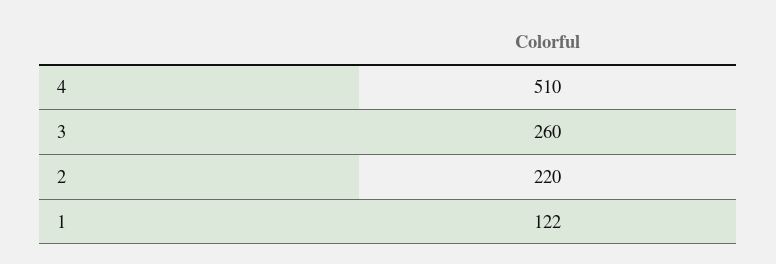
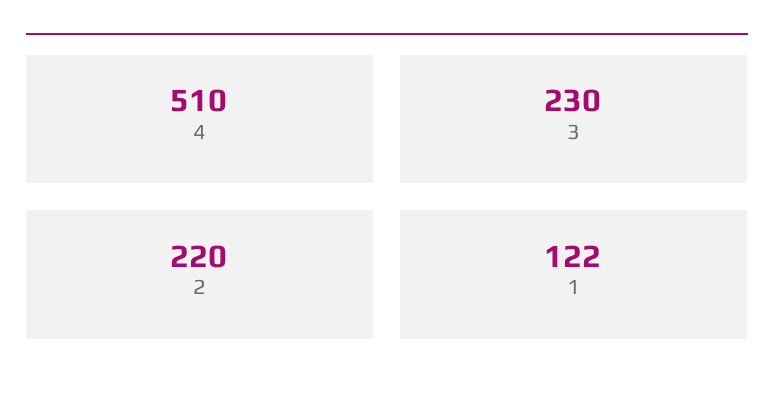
3: 260 -> 230

